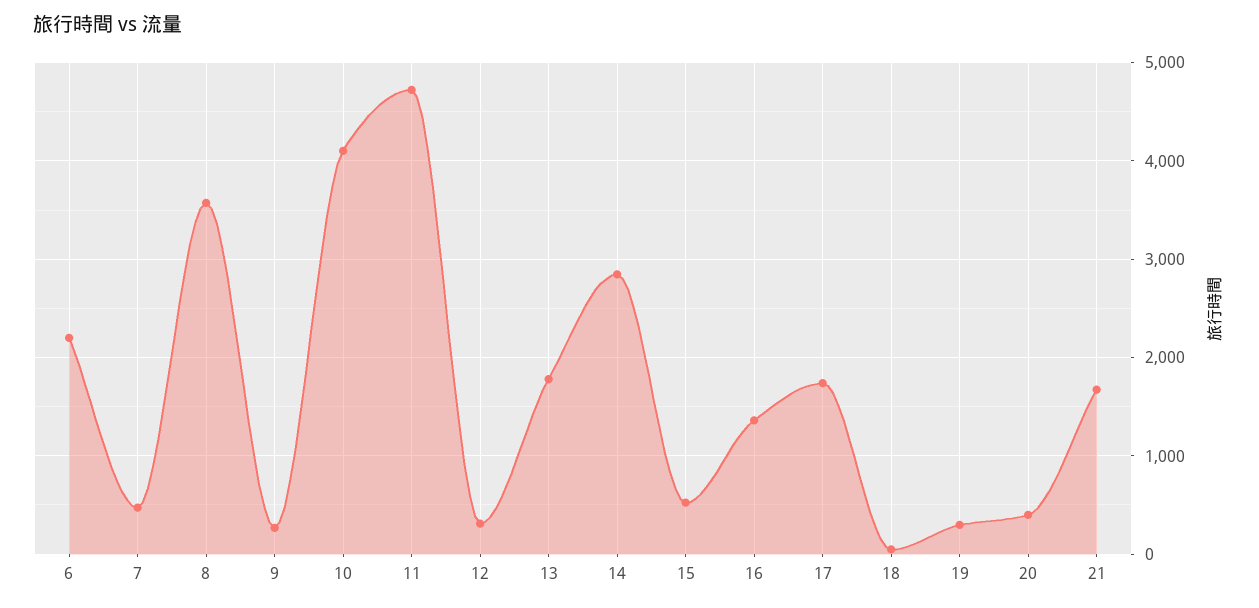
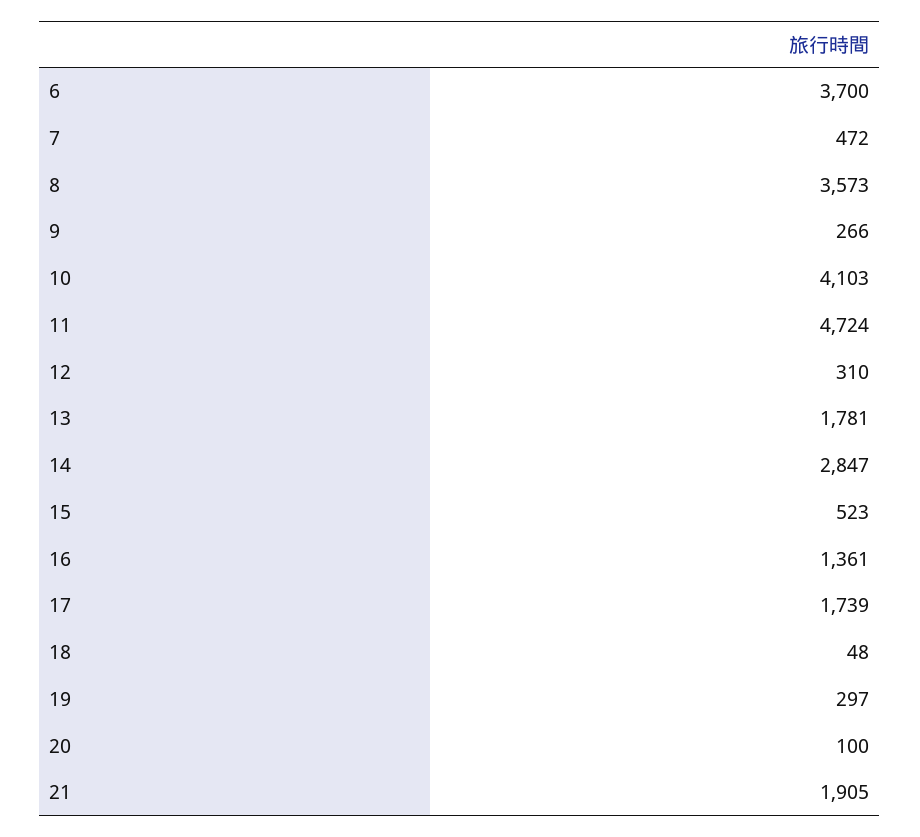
6: 2200 -> 3700
20: 400 -> 100
21: 1700 -> 1905

